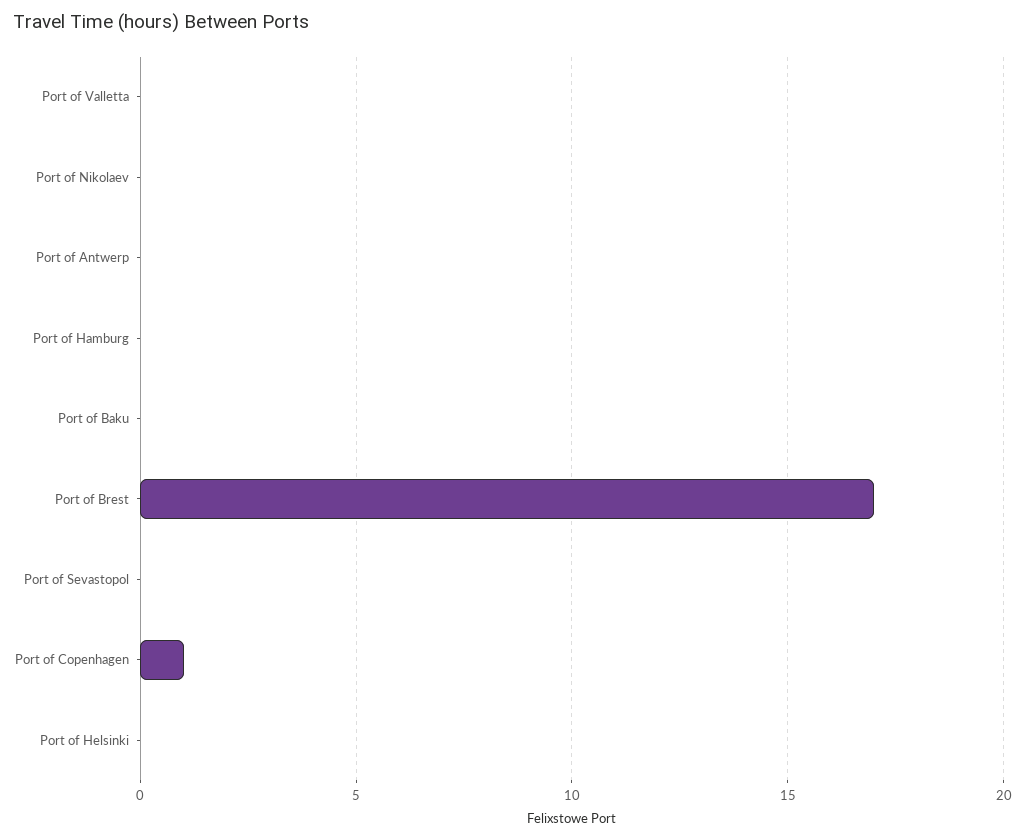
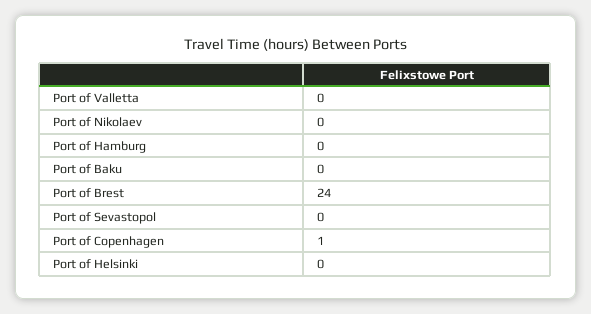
Port of Antwerp: 0 -> none
Port of Brest: 17 -> 24

